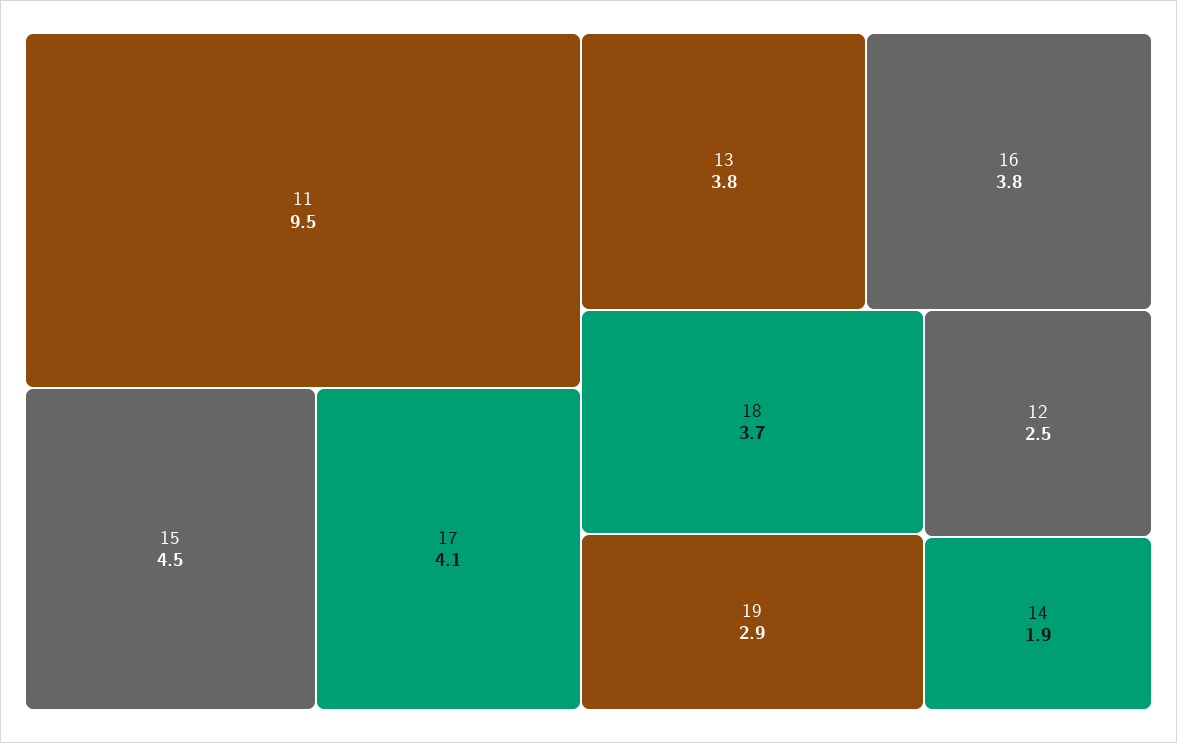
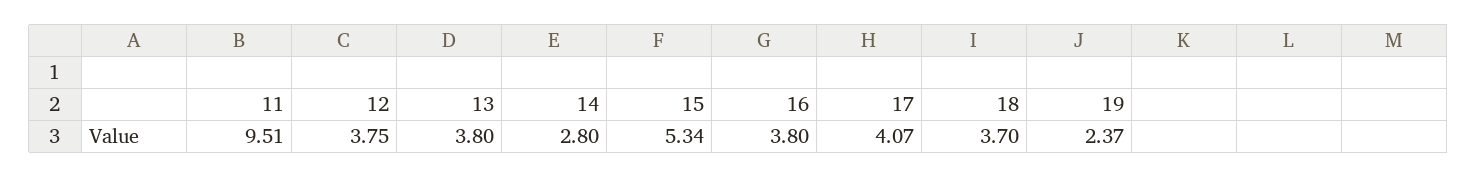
15: 4.5 -> 5.34
19: 2.9 -> 2.37
12: 2.5 -> 3.75
14: 1.9 -> 2.8

